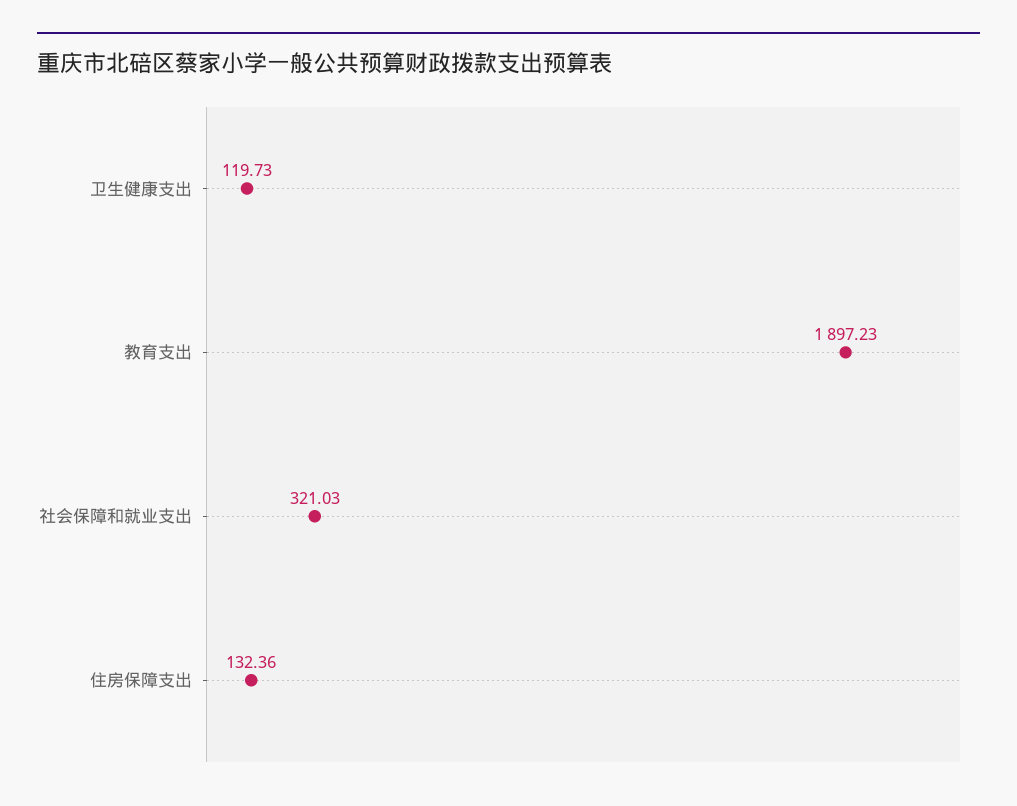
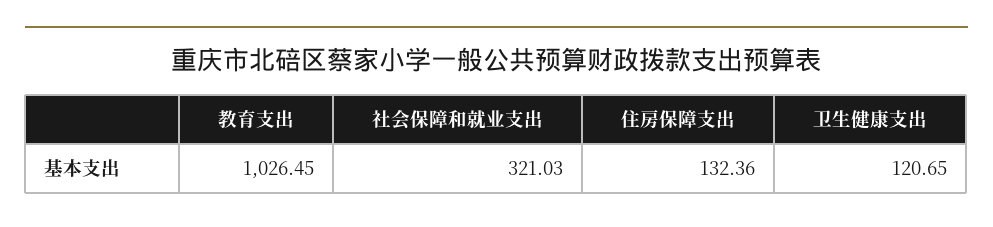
卫生健康支出: 119.73 -> 120.65
教育支出: 1897.23 -> 1026.45

